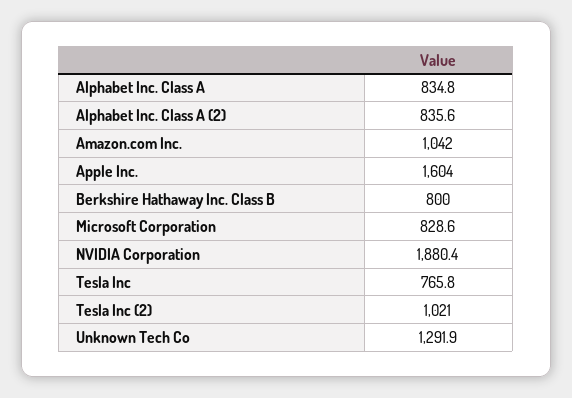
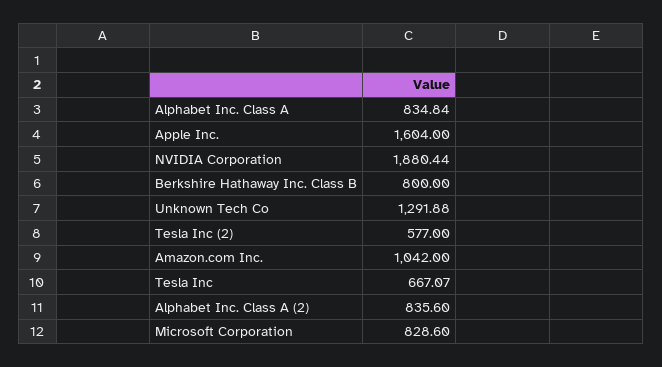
Tesla Inc: 765.8 -> 667.07
Tesla Inc (2): 1021 -> 577

